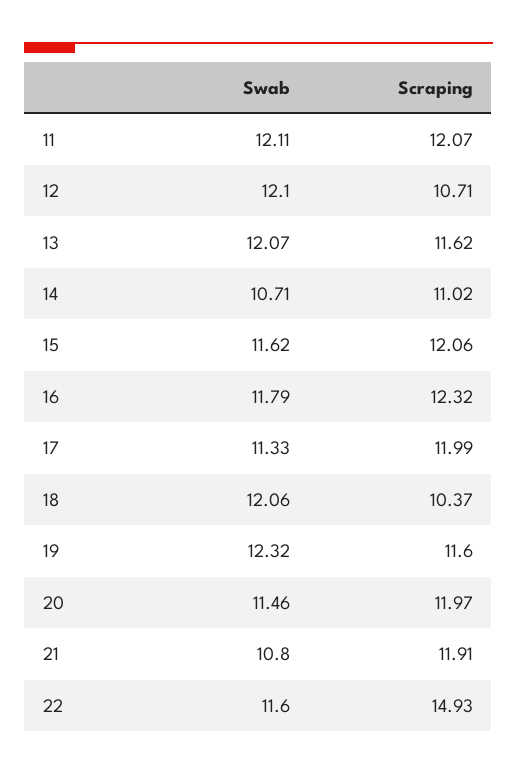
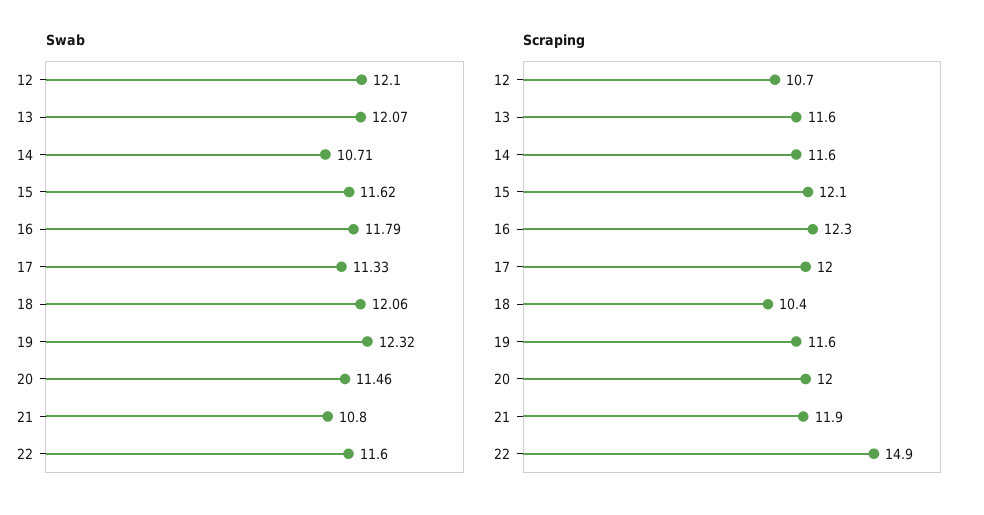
Swab, 11: 12.11 -> none
Scraping, 11: 12.07 -> none
Scraping, 14: 11.02 -> 11.6

